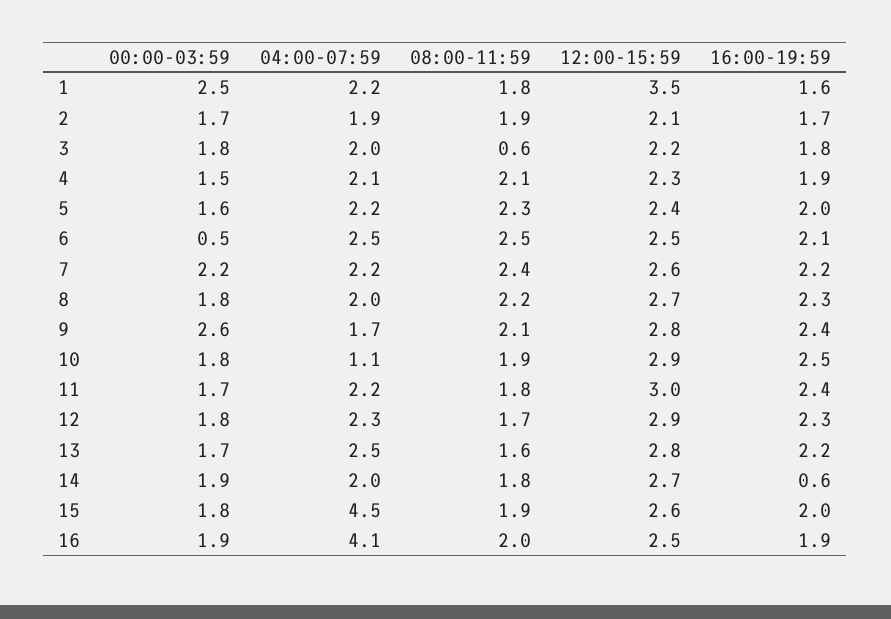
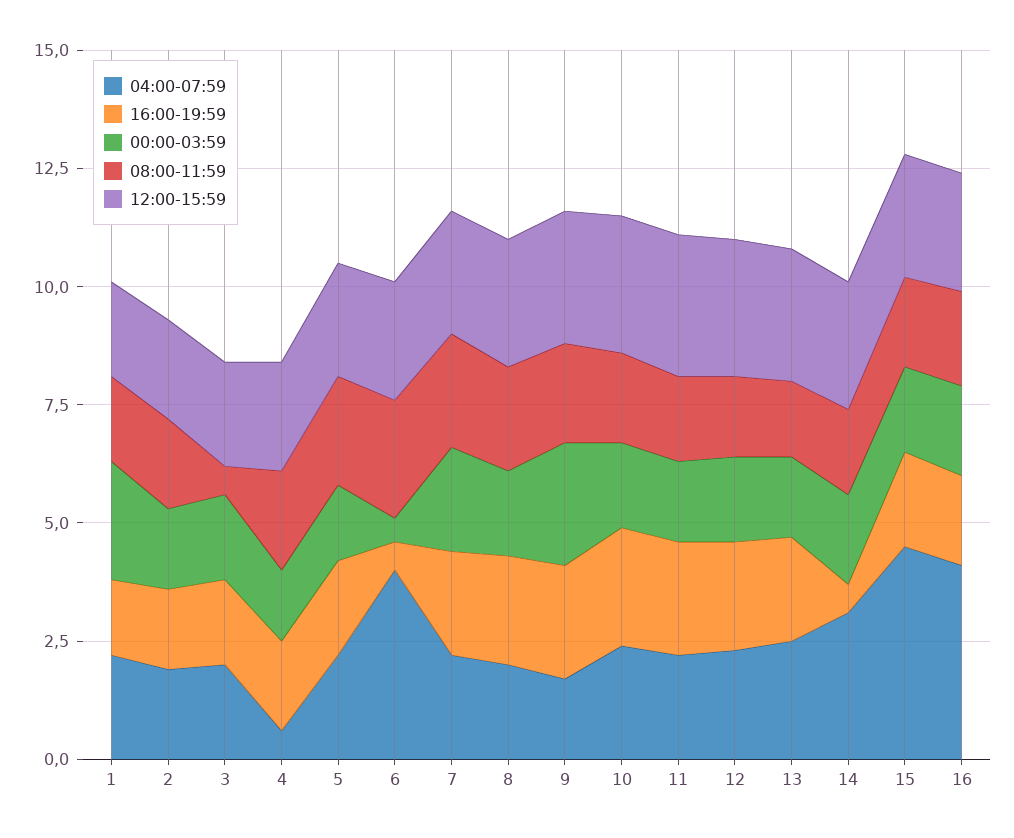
12:00-15:59, 1: 3.5 -> 2
04:00-07:59, 4: 2.1 -> 0.5
04:00-07:59, 6: 2.5 -> 4
16:00-19:59, 6: 2.1 -> 0.5
04:00-07:59, 10: 1.1 -> 2.5
04:00-07:59, 14: 2 -> 3

